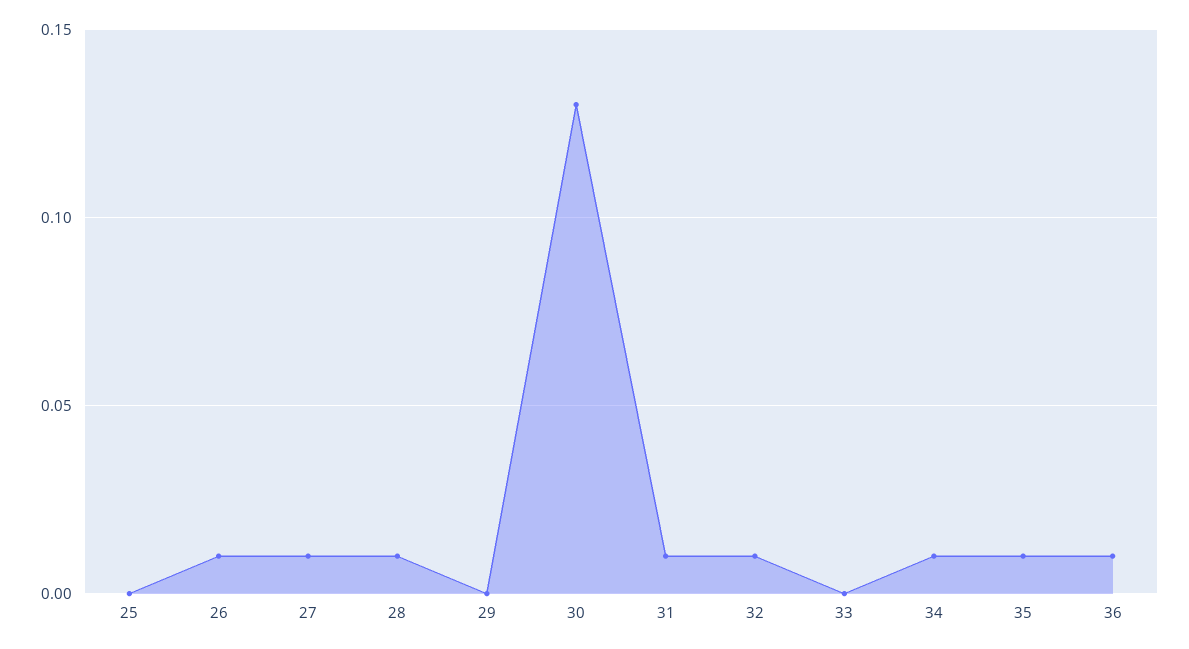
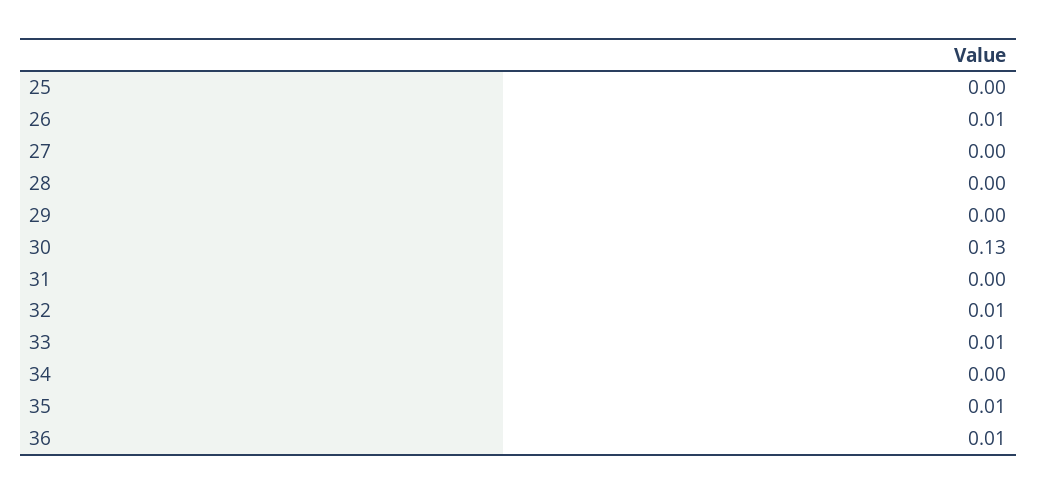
27: 0.01 -> 0
28: 0.01 -> 0
31: 0.01 -> 0
33: 0 -> 0.01
34: 0.01 -> 0

